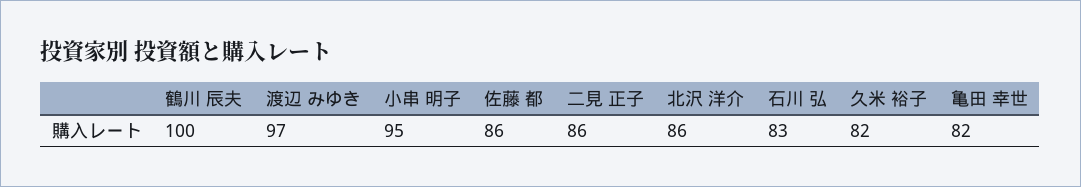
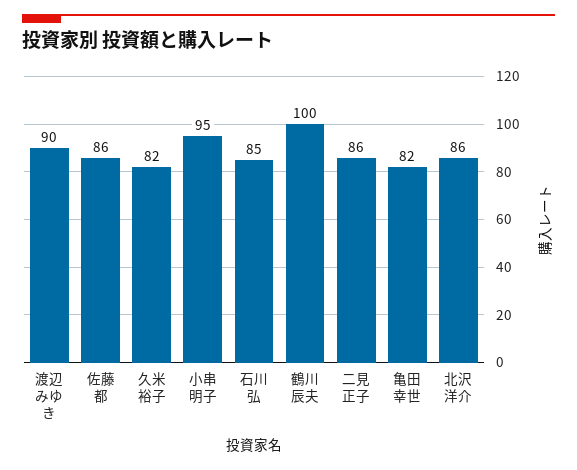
渡辺 みゆき: 97 -> 90
石川 弘: 83 -> 85

